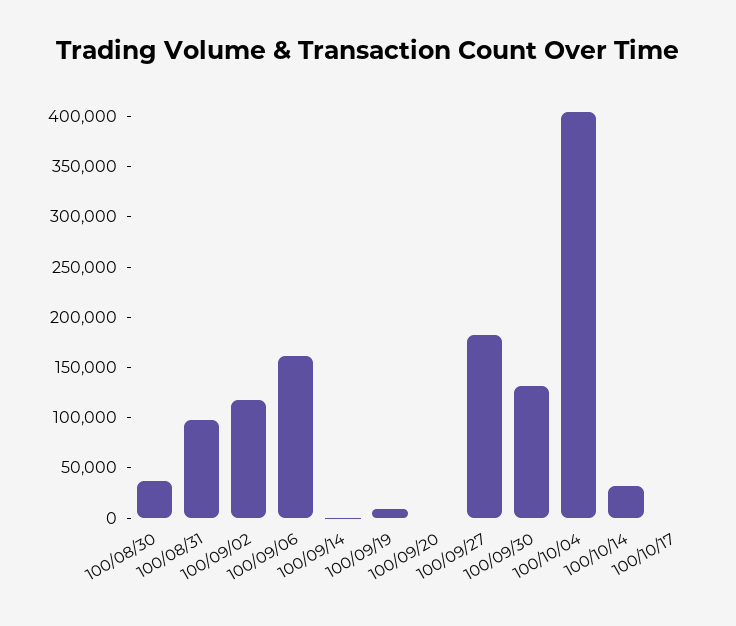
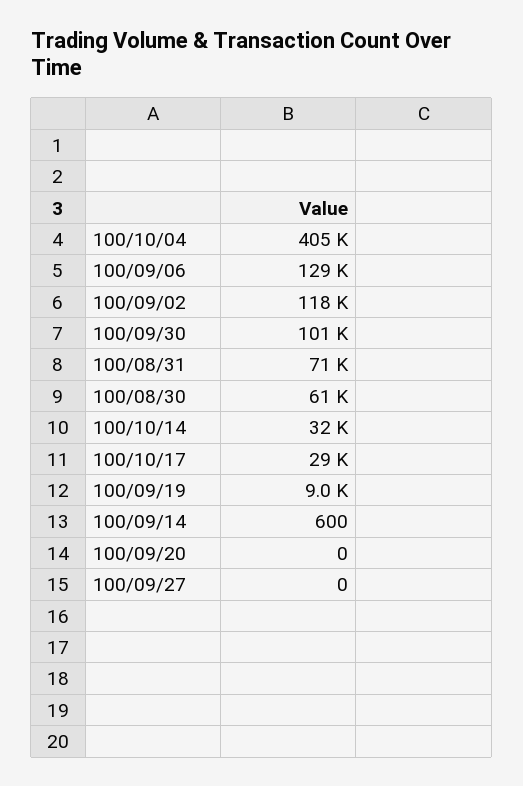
100/08/30: 40000 -> 61000
100/08/31: 100000 -> 71000
100/09/06: 160000 -> 129000
100/09/27: 180000 -> 0
100/09/30: 130000 -> 101000
100/10/17: 0 -> 29000

